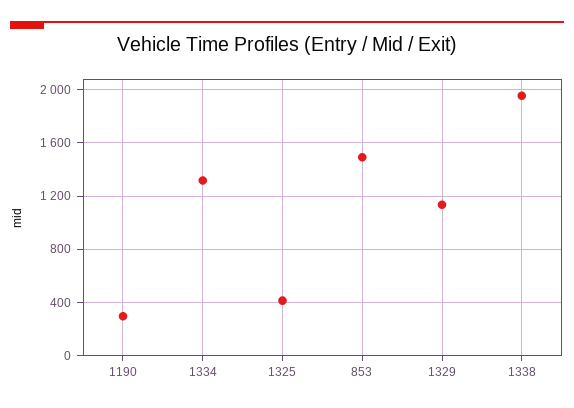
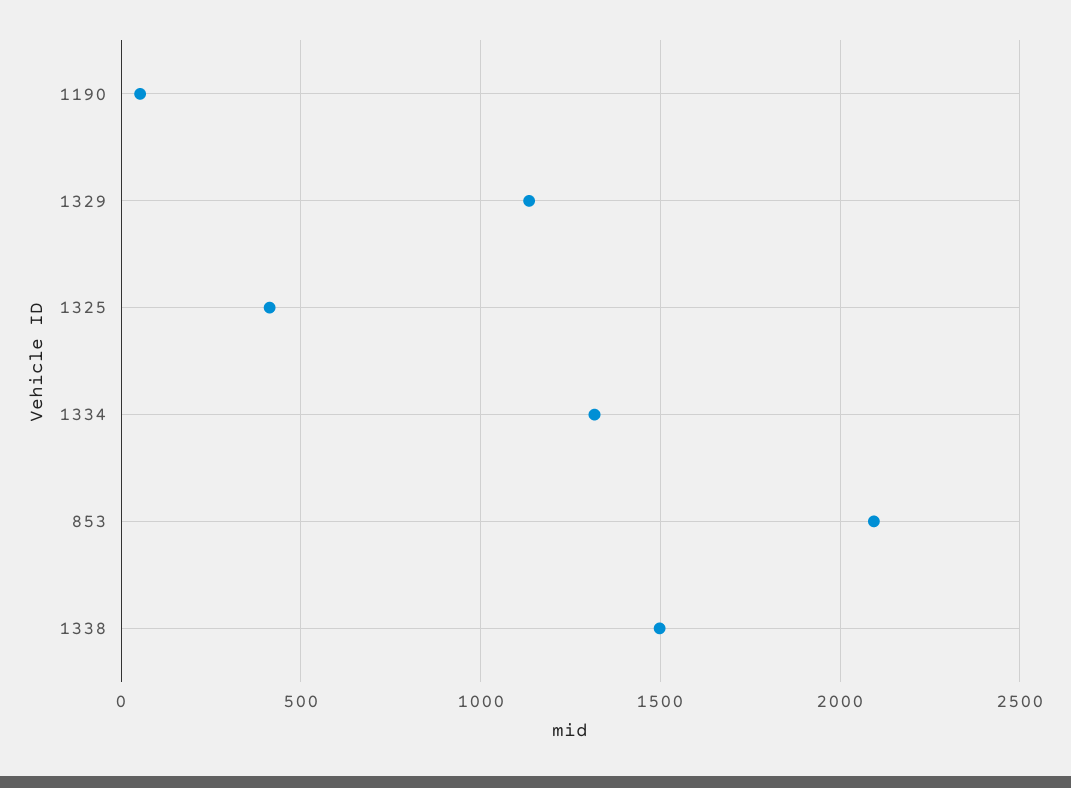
1190: 300 -> 50
853: 1500 -> 2100
1338: 1950 -> 1500

